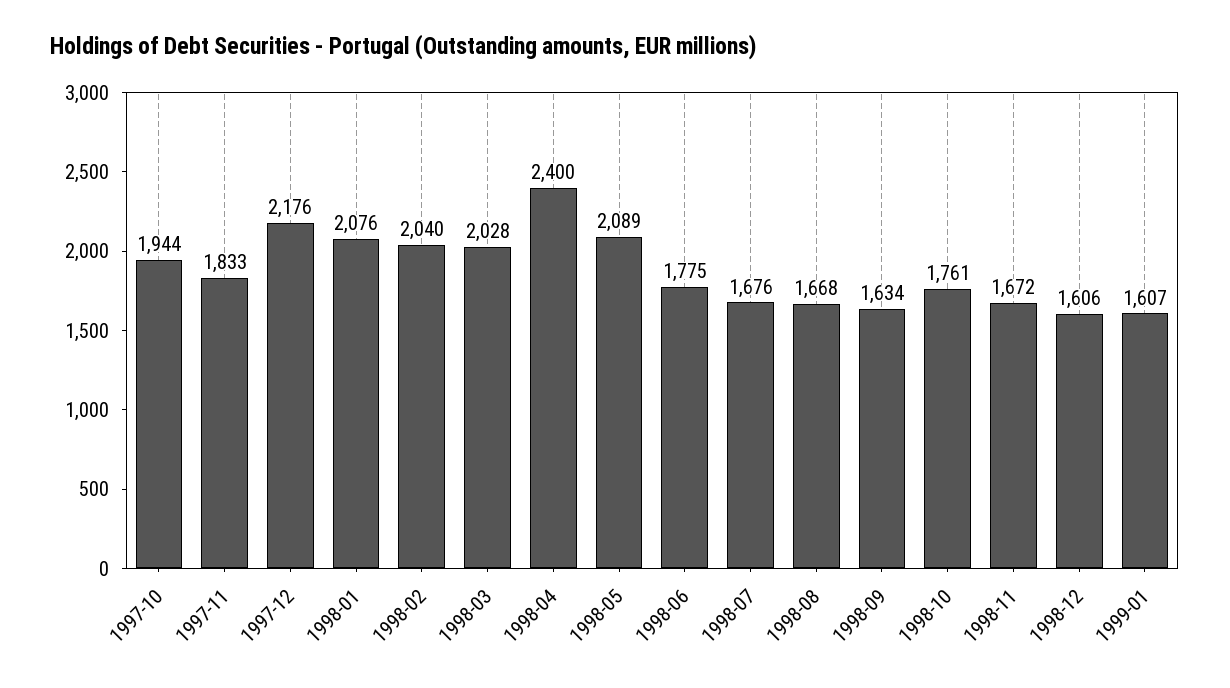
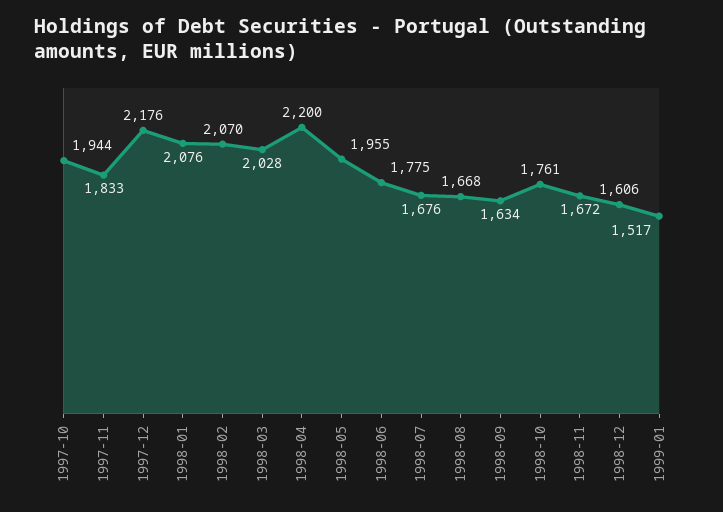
1998-02: 2040 -> 2070
1998-04: 2400 -> 2200
1998-05: 2089 -> 1955
1999-01: 1607 -> 1517

